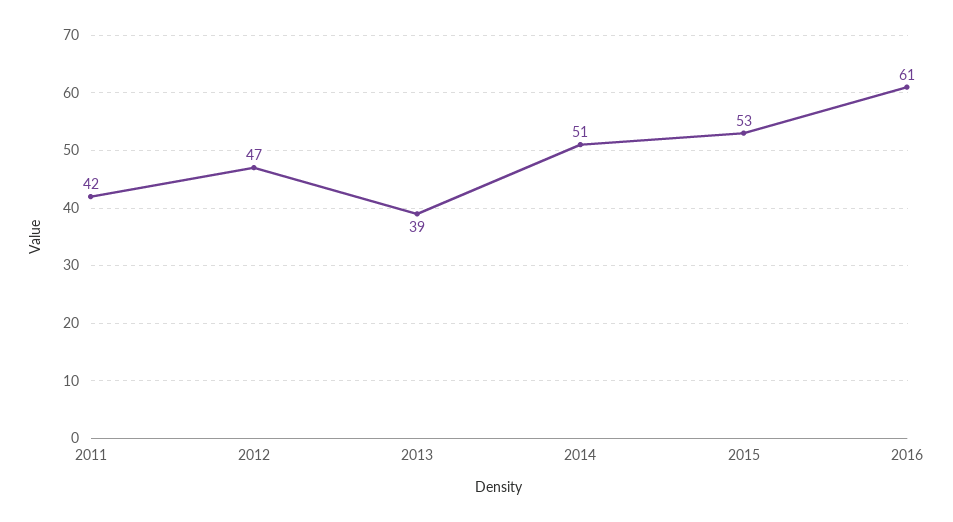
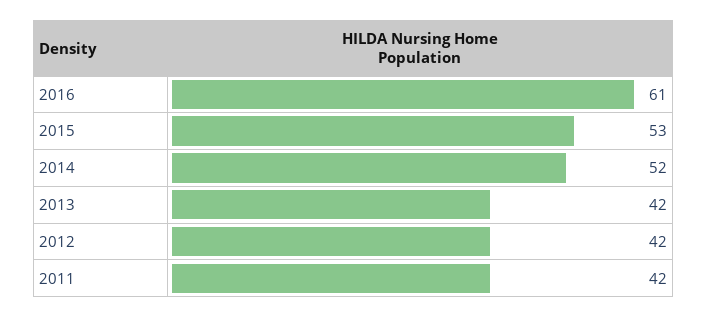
2012: 47 -> 42
2013: 39 -> 42
2014: 51 -> 52

